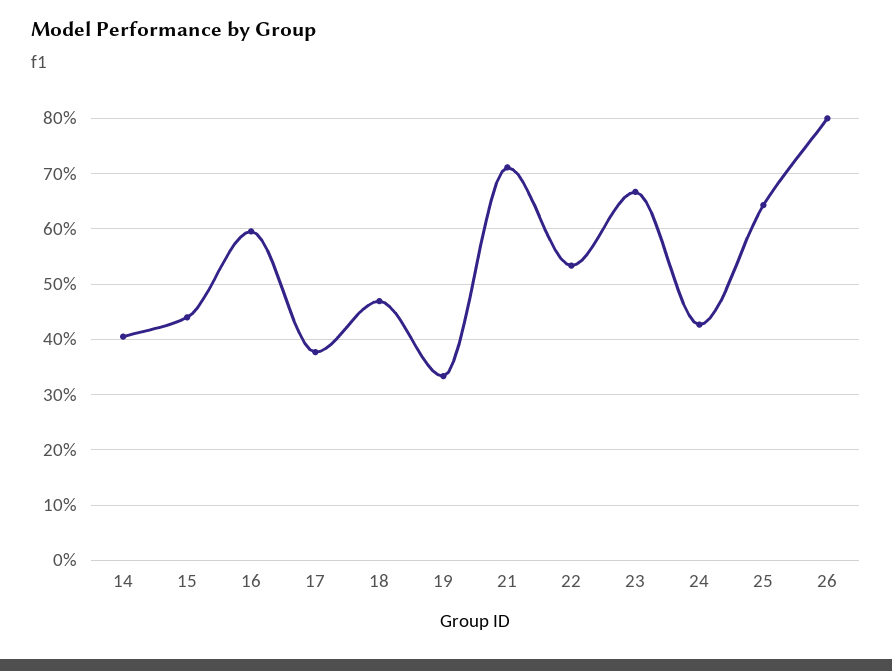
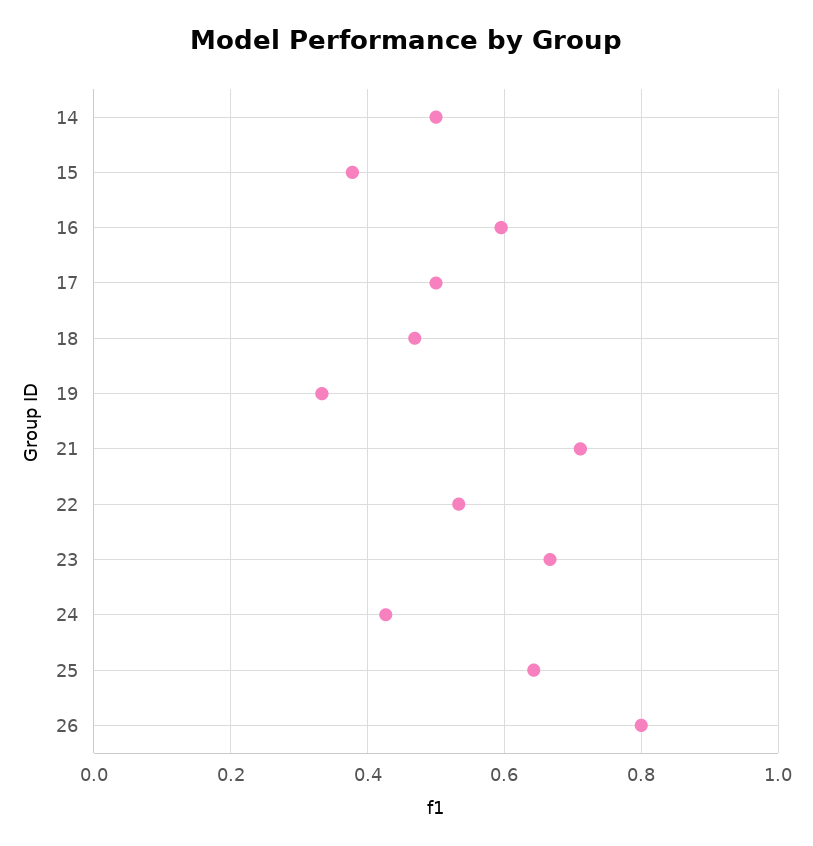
14: 0.4 -> 0.5
15: 0.44 -> 0.38
17: 0.38 -> 0.5

